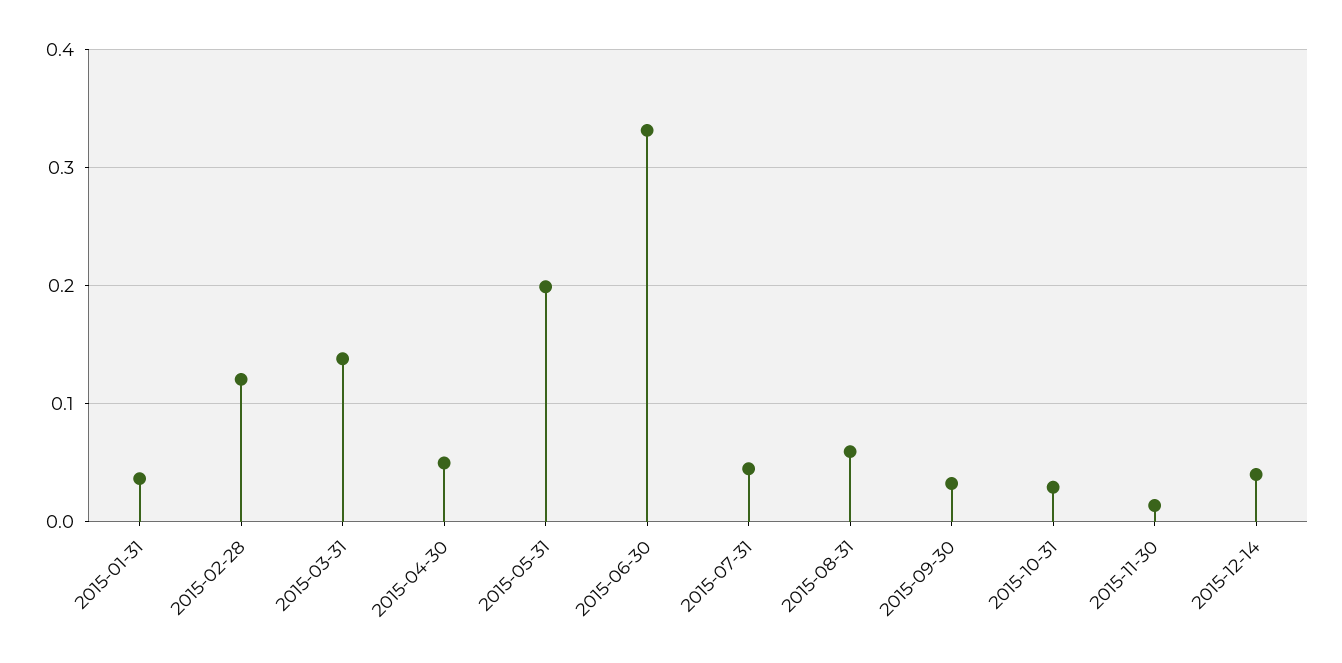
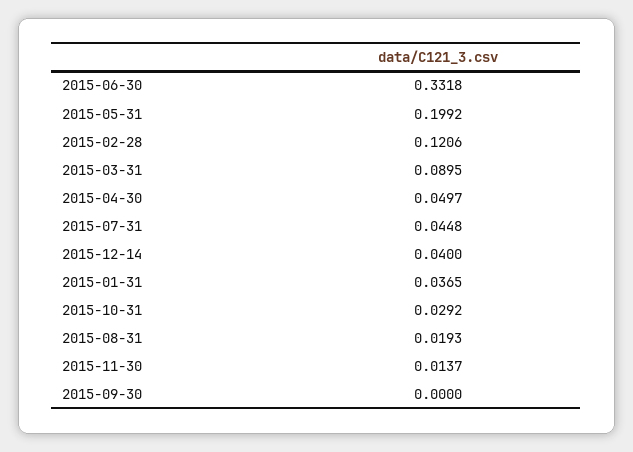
2015-03-31: 0.14 -> 0.0895
2015-08-31: 0.06 -> 0.0193
2015-09-30: 0.03 -> 0

